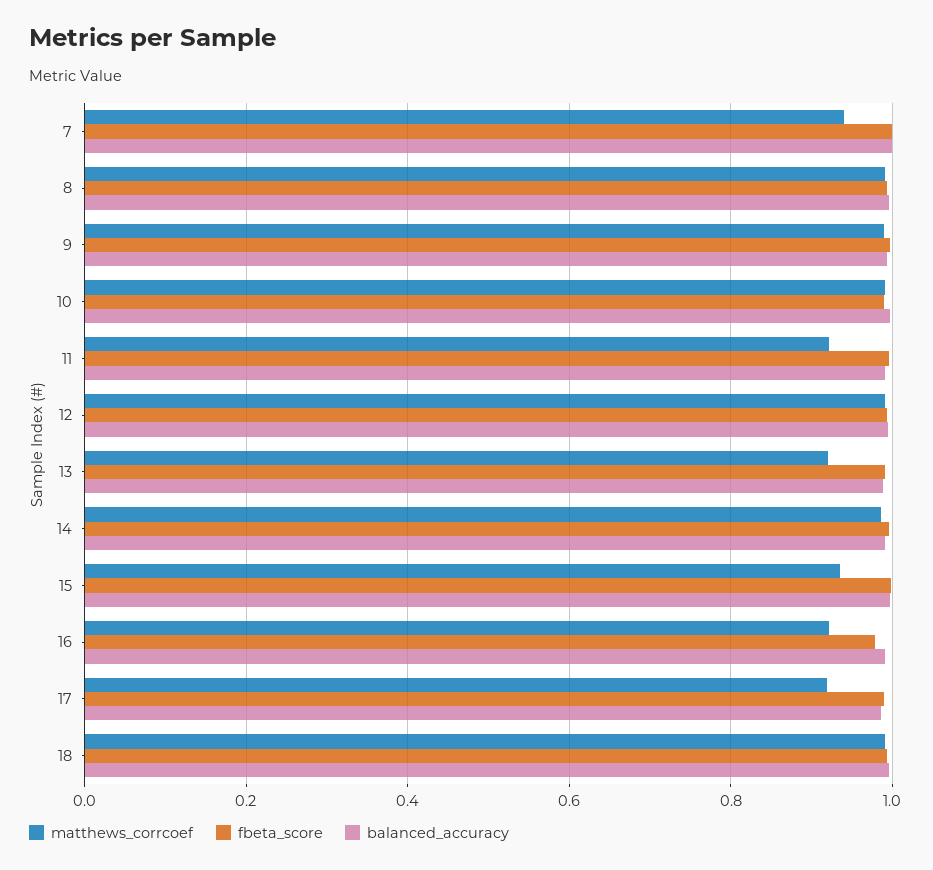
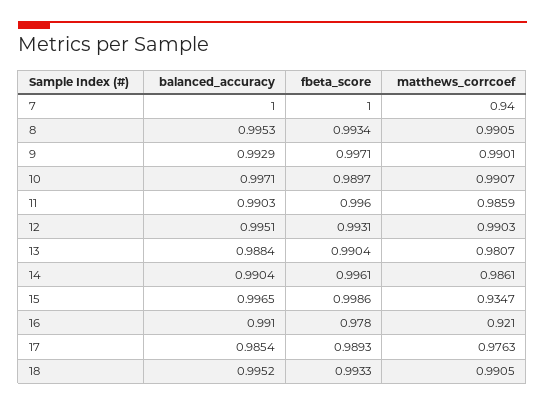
matthews_corrcoef, 11: 0.92 -> 0.9859
matthews_corrcoef, 13: 0.92 -> 0.9807
matthews_corrcoef, 17: 0.92 -> 0.9763

